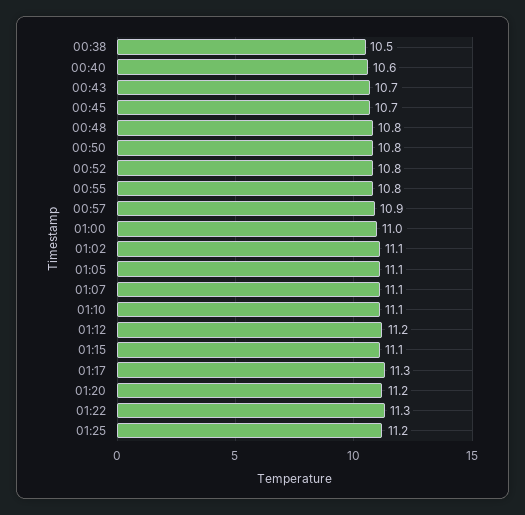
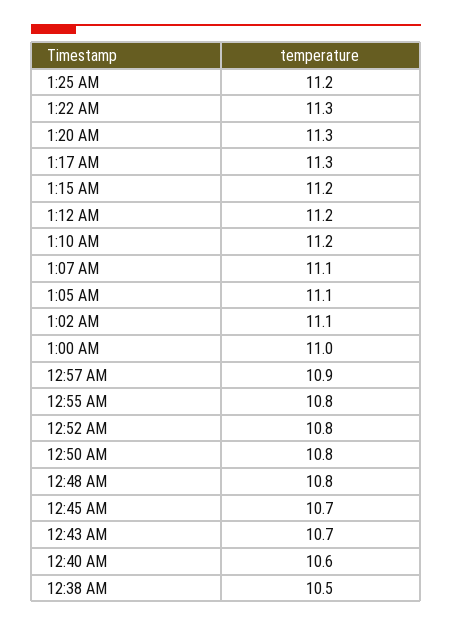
01:10: 11.1 -> 11.2
01:15: 11.1 -> 11.2
01:20: 11.2 -> 11.3

